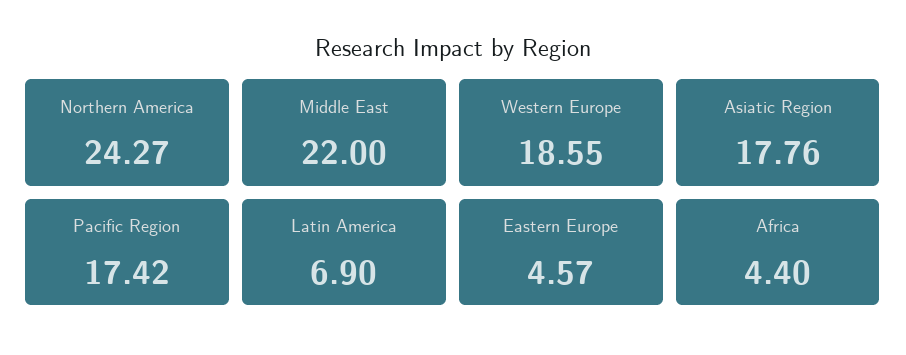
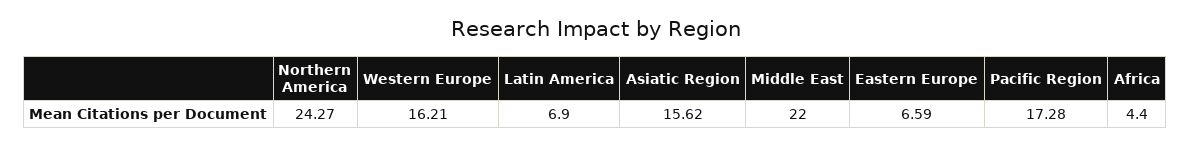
Western Europe: 18.55 -> 16.21
Asiatic Region: 17.76 -> 15.62
Pacific Region: 17.42 -> 17.28
Eastern Europe: 4.57 -> 6.59

